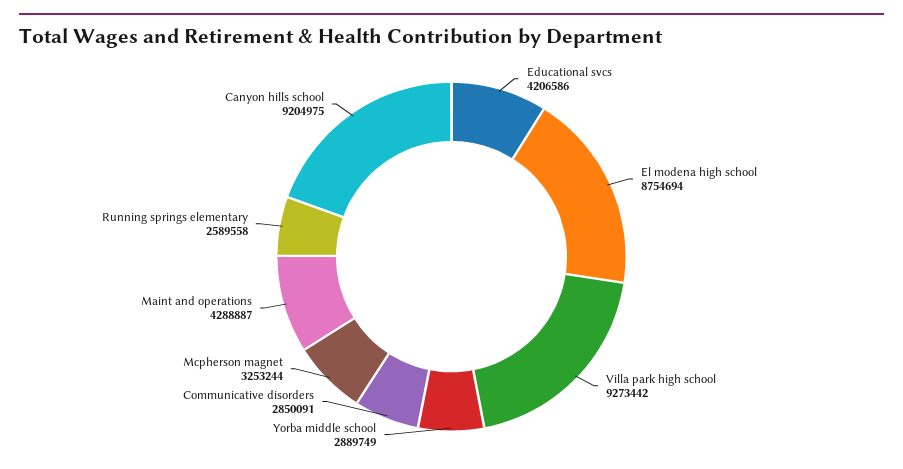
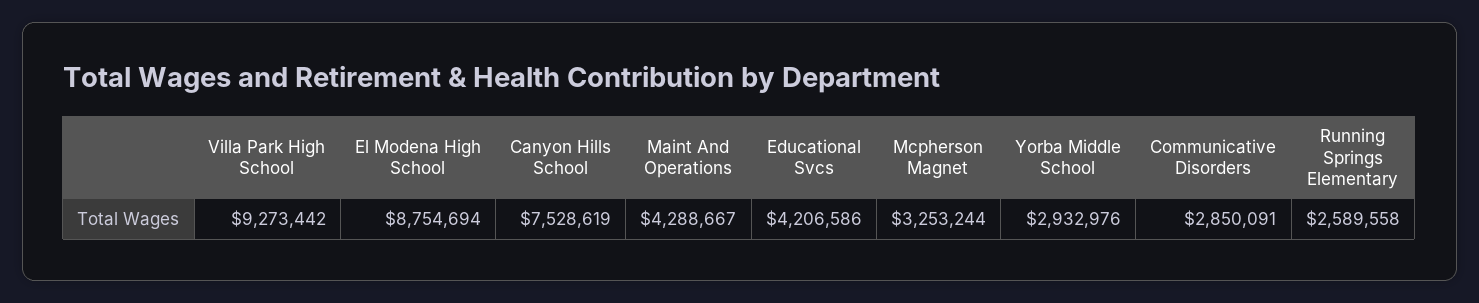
Yorba middle school: 2889749 -> 2932976
Maint and operations: 4288887 -> 4288667
Canyon hills school: 9204975 -> 7528619

